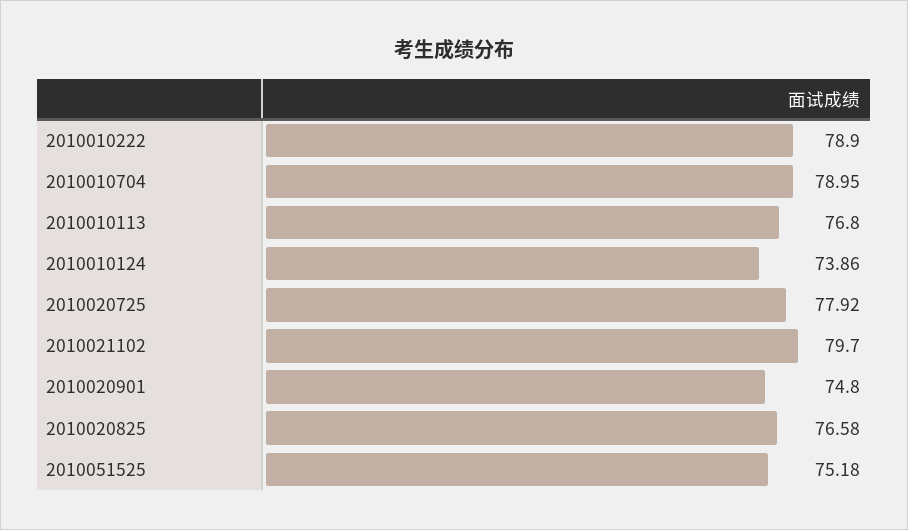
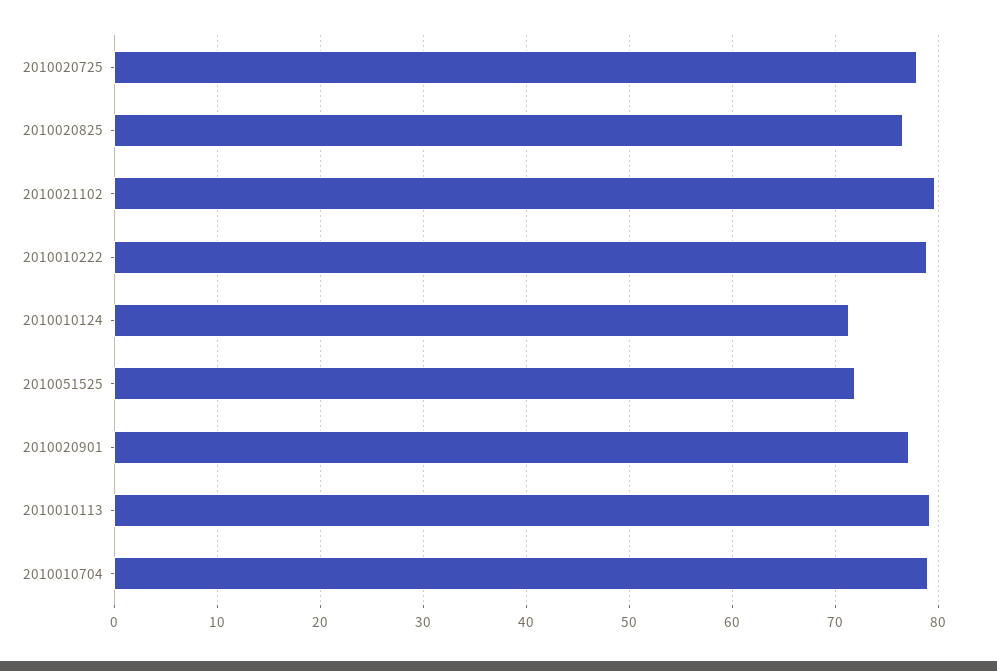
2010010113: 76.8 -> 79
2010010124: 73.86 -> 71
2010020901: 74.8 -> 77
2010051525: 75.18 -> 72

